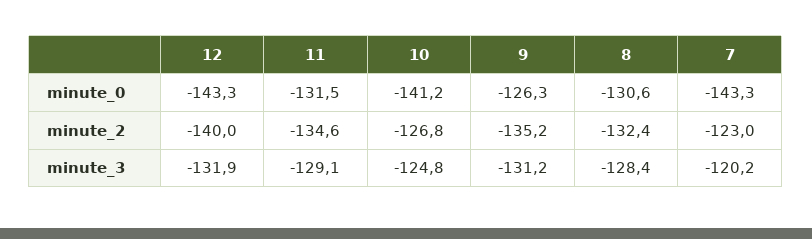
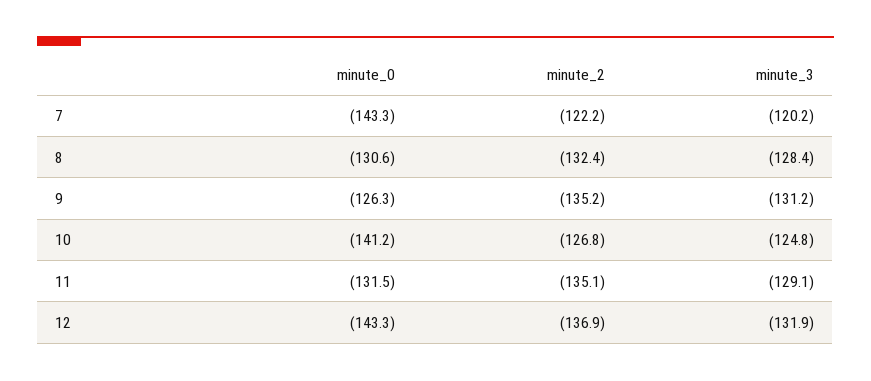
12, minute_2: -140 -> -136.9
11, minute_2: -134.6 -> -135.1
7, minute_2: -123 -> -122.2

